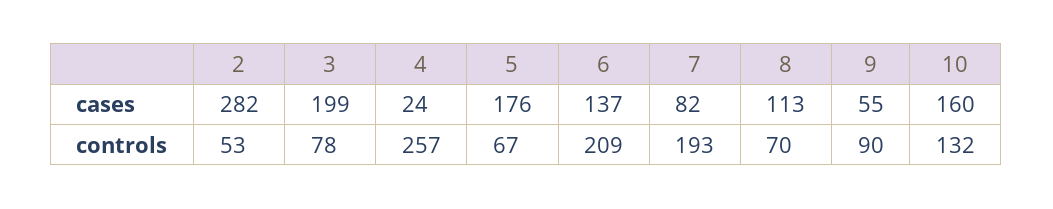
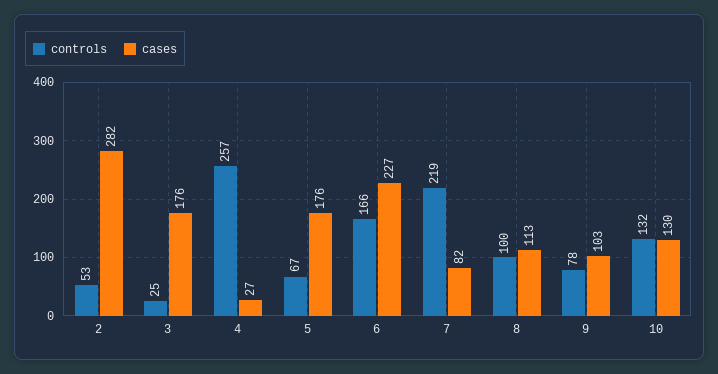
cases, 3: 199 -> 176
cases, 4: 24 -> 27
cases, 6: 137 -> 227
cases, 9: 55 -> 103
cases, 10: 160 -> 130
controls, 3: 78 -> 25
controls, 6: 209 -> 166
controls, 7: 193 -> 219
controls, 8: 70 -> 100
controls, 9: 90 -> 78

